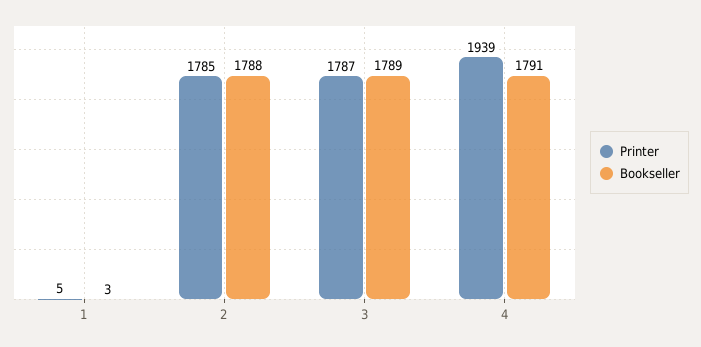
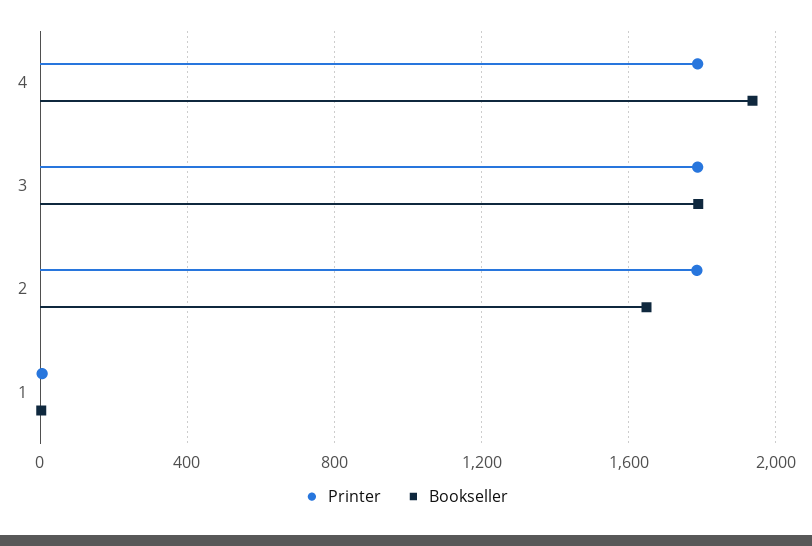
Bookseller, 2: 1788 -> 1650
Printer, 4: 1939 -> 1800
Bookseller, 4: 1791 -> 1950

